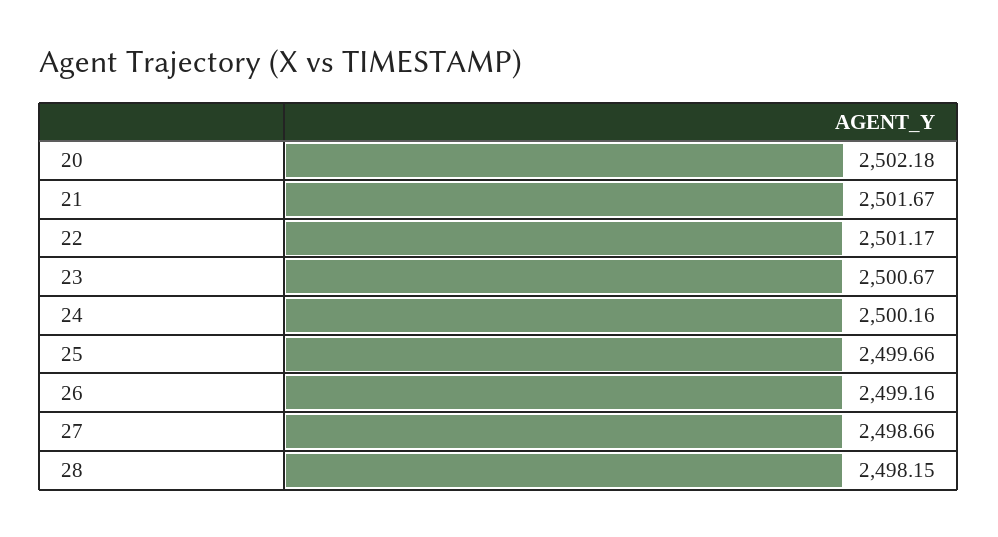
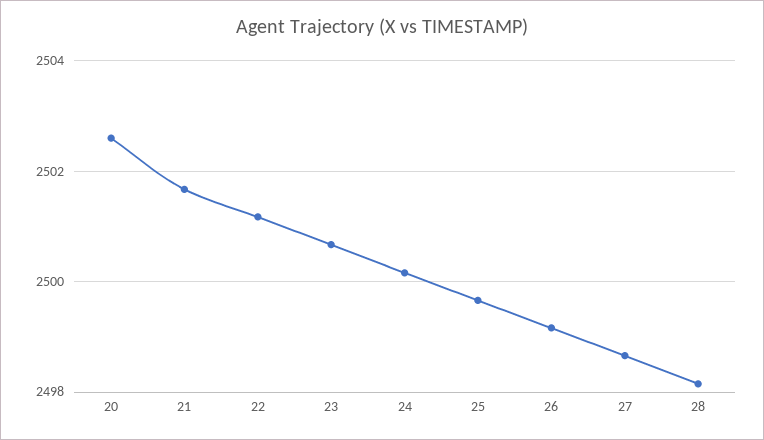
20: 2502.18 -> 2502.6

